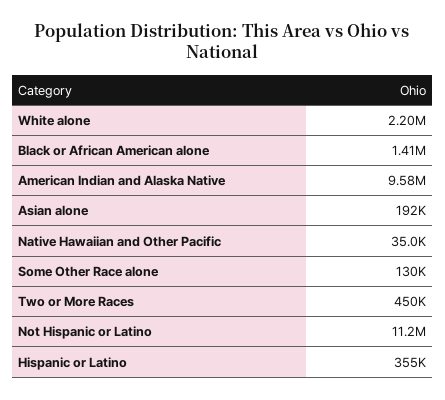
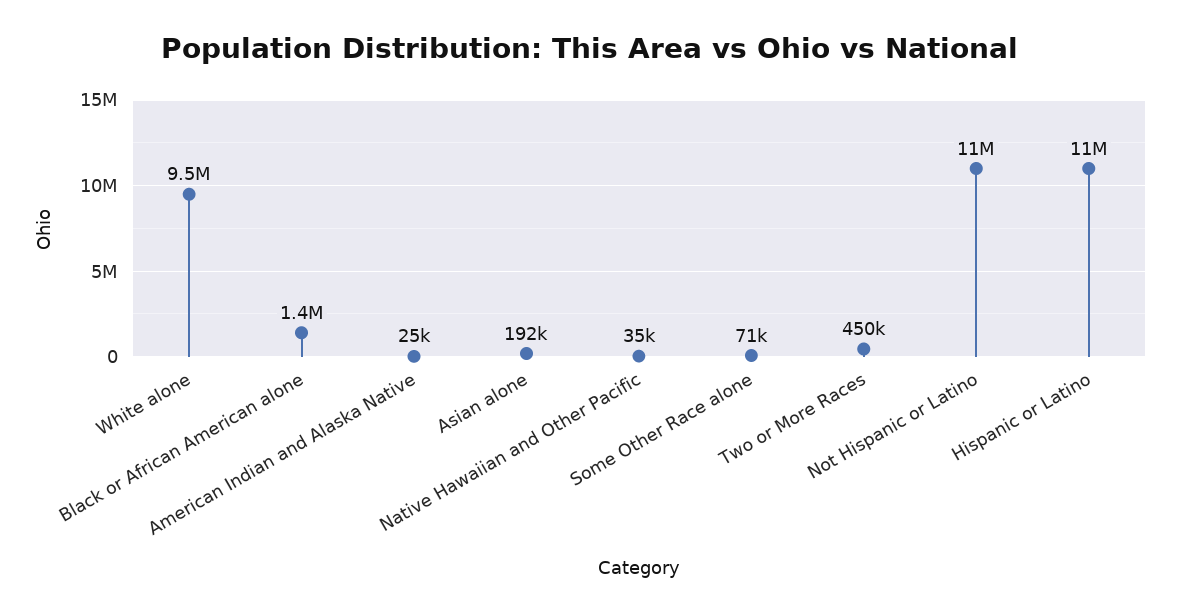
White alone: 2200000 -> 9500000
American Indian and Alaska Native: 9580000 -> 25000
Some Other Race alone: 130000 -> 71000
Hispanic or Latino: 355000 -> 11000000

